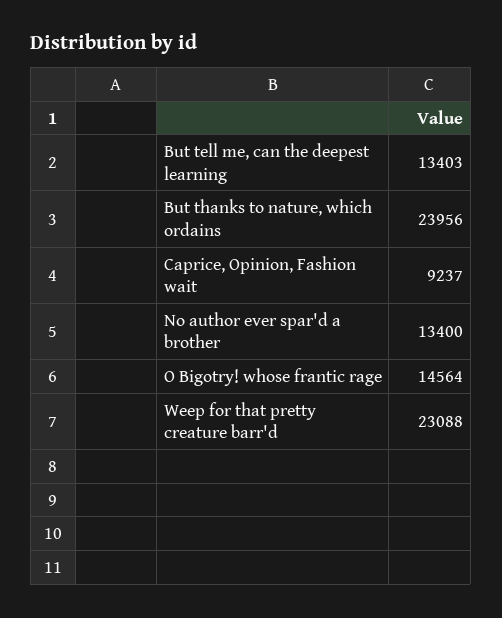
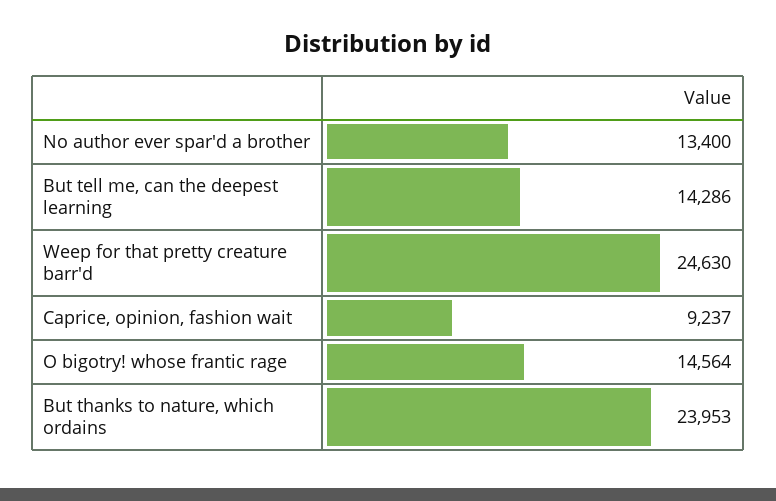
But tell me, can the deepest learning: 13403 -> 14286
But thanks to nature, which ordains: 23956 -> 23953
Weep for that pretty creature barr'd: 23088 -> 24630

